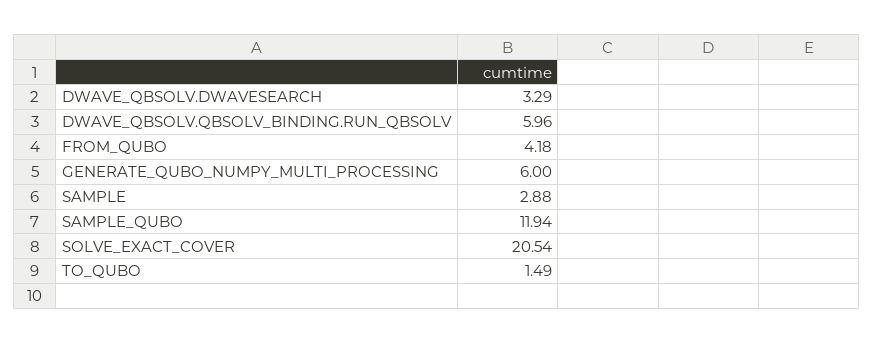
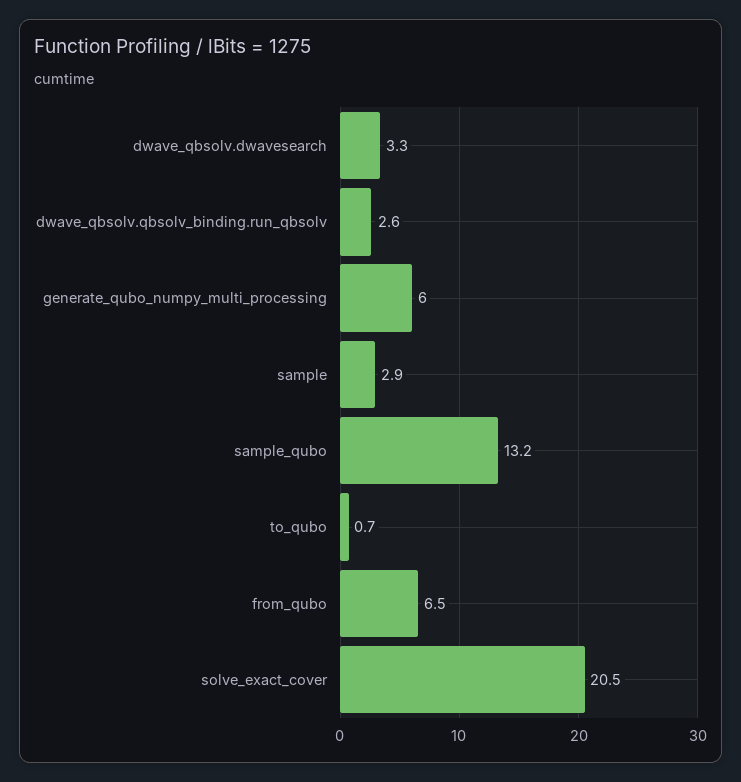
DWAVE_QBSOLV.QBSOLV_BINDING.RUN_QBSOLV: 5.96 -> 2.6
FROM_QUBO: 4.18 -> 6.5
SAMPLE_QUBO: 11.94 -> 13.2
TO_QUBO: 1.49 -> 0.7

